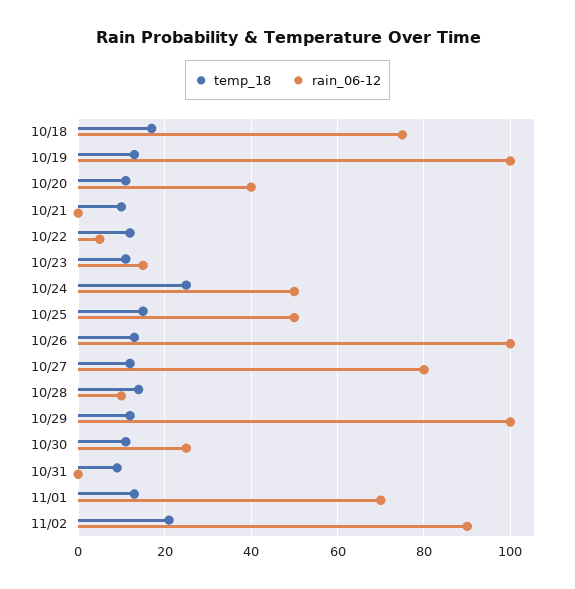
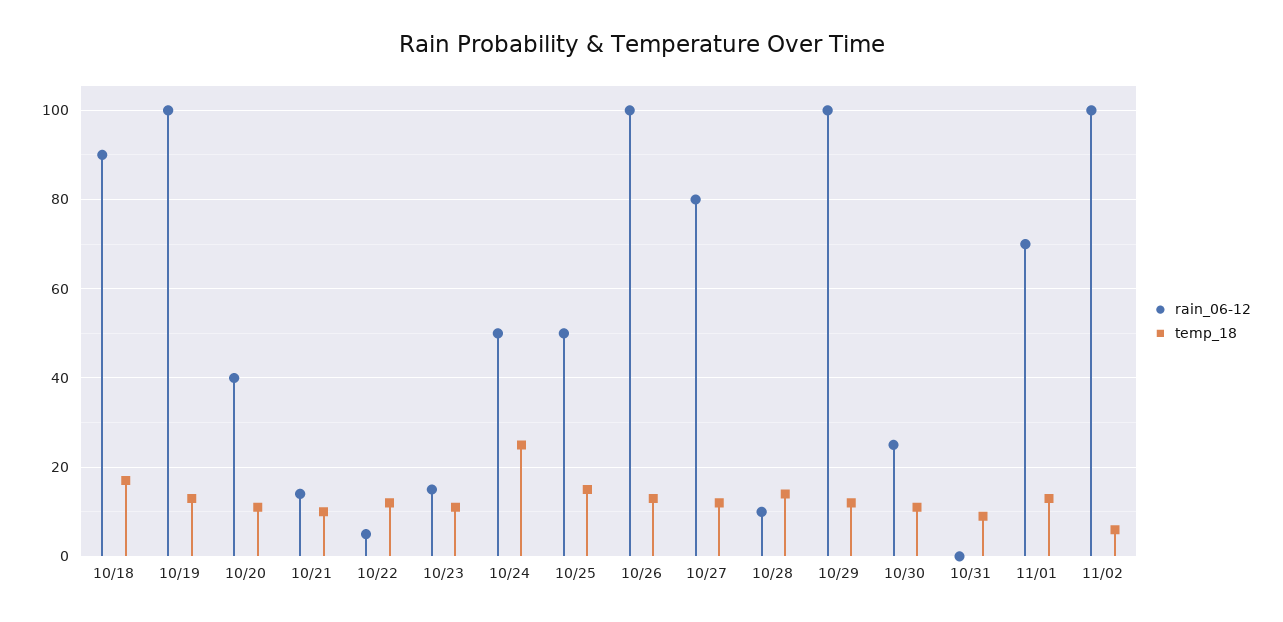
rain_06-12, 10/18: 75 -> 90
rain_06-12, 10/21: 0 -> 15
temp_18, 11/02: 20 -> 5
rain_06-12, 11/02: 90 -> 100

